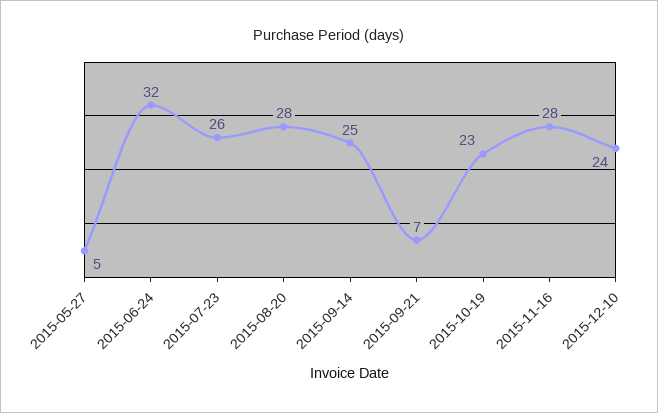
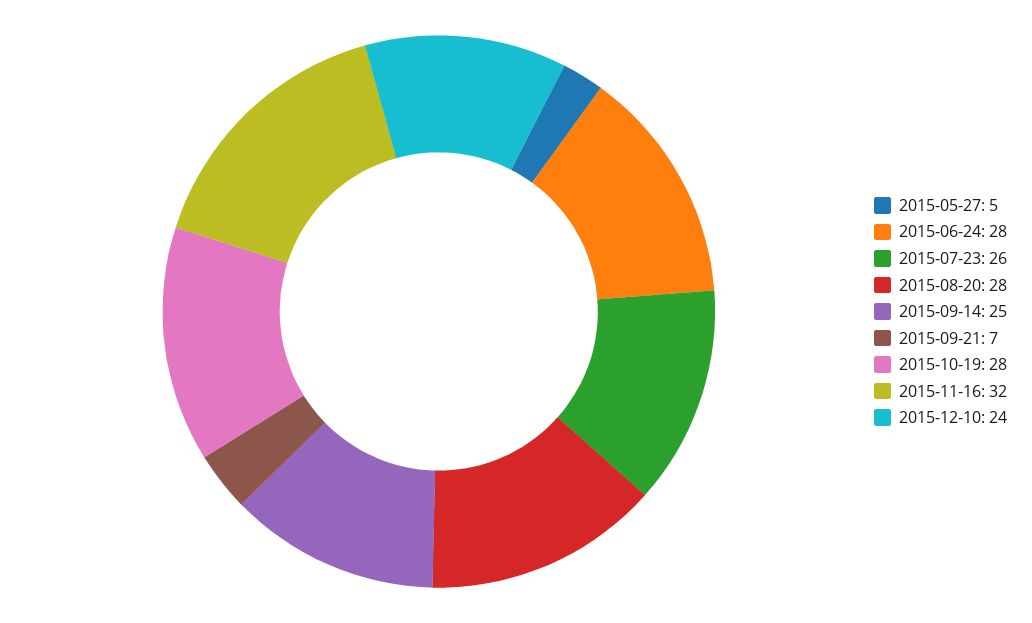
2015-06-24: 32 -> 28
2015-10-19: 23 -> 28
2015-11-16: 28 -> 32

